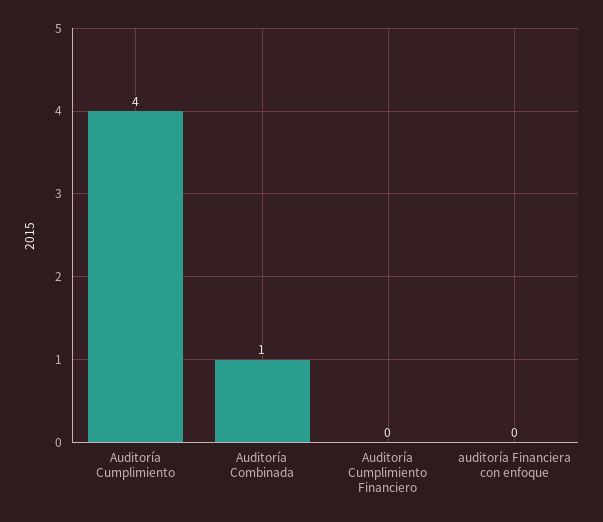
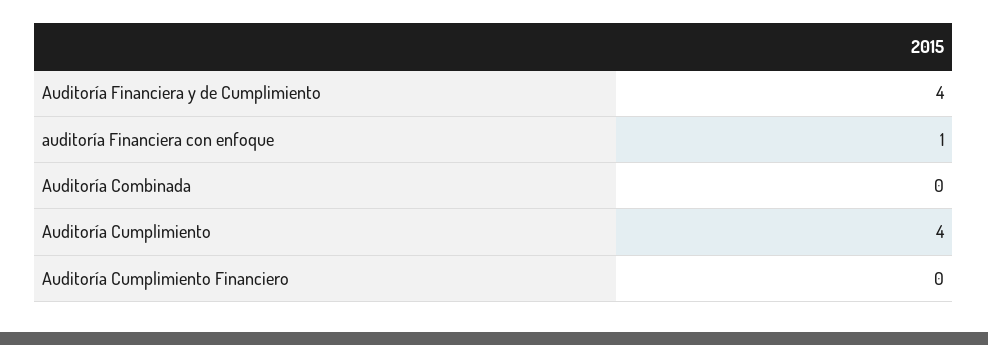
Auditoría Combinada: 1 -> 0
auditoría Financiera con enfoque: 0 -> 1
Auditoría Financiera y de Cumplimiento: none -> 4

